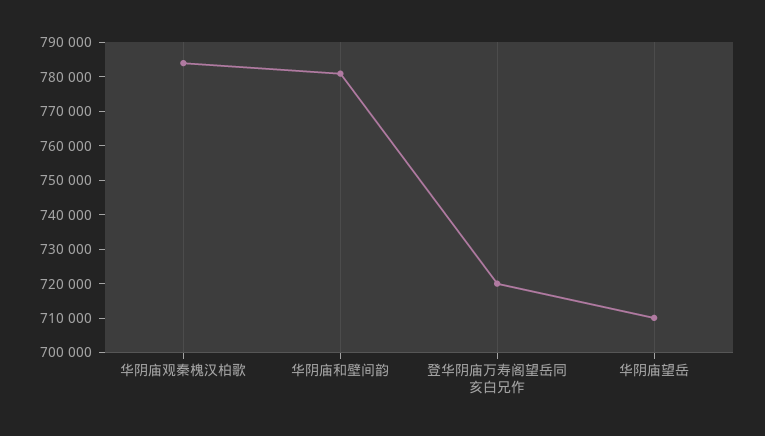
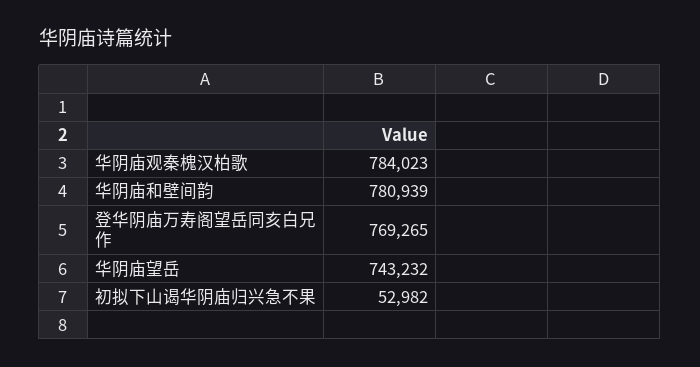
登华阴庙万寿阁望岳同亥白兄作: 720000 -> 769265
华阴庙望岳: 710000 -> 743232
初拟下山谒华阴庙归兴急不果: none -> 52982

